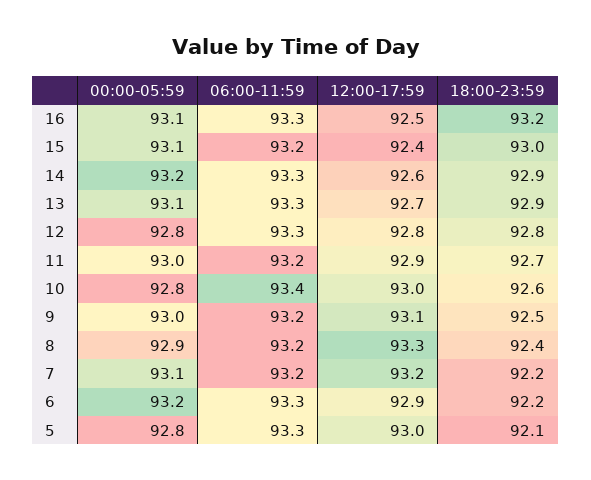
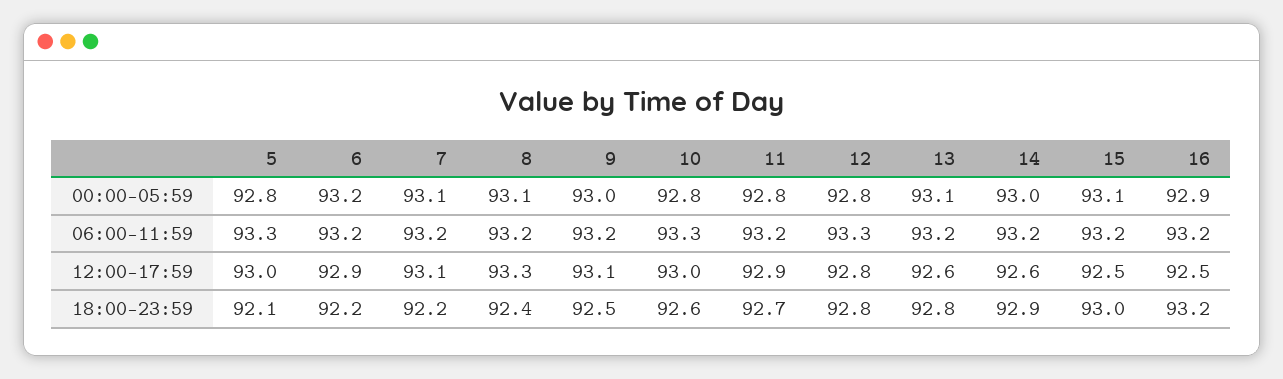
00:00-05:59, 16: 93.1 -> 92.9
06:00-11:59, 16: 93.3 -> 93.2
12:00-17:59, 15: 92.4 -> 92.5
00:00-05:59, 14: 93.2 -> 93
06:00-11:59, 14: 93.3 -> 93.2
06:00-11:59, 13: 93.3 -> 93.2
12:00-17:59, 13: 92.7 -> 92.6
18:00-23:59, 13: 92.9 -> 92.8
00:00-05:59, 11: 93 -> 92.8
06:00-11:59, 10: 93.4 -> 93.3
00:00-05:59, 8: 92.9 -> 93.1
12:00-17:59, 7: 93.2 -> 93.1
06:00-11:59, 6: 93.3 -> 93.2

